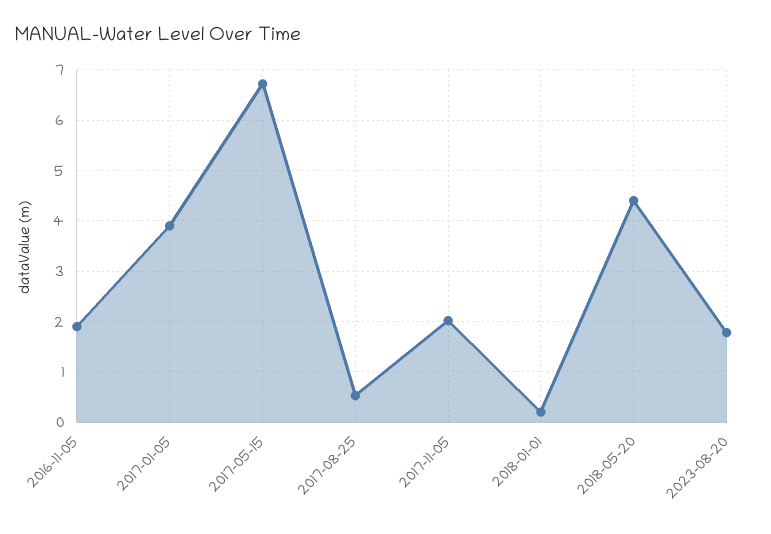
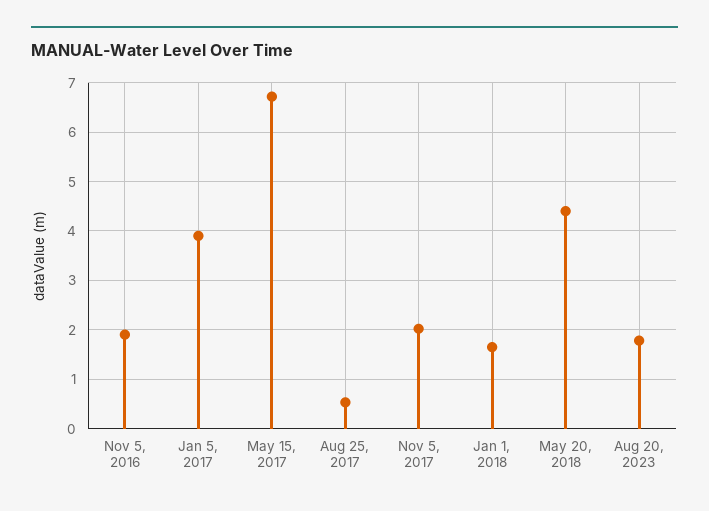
2018-01-01: 0.2 -> 1.6

